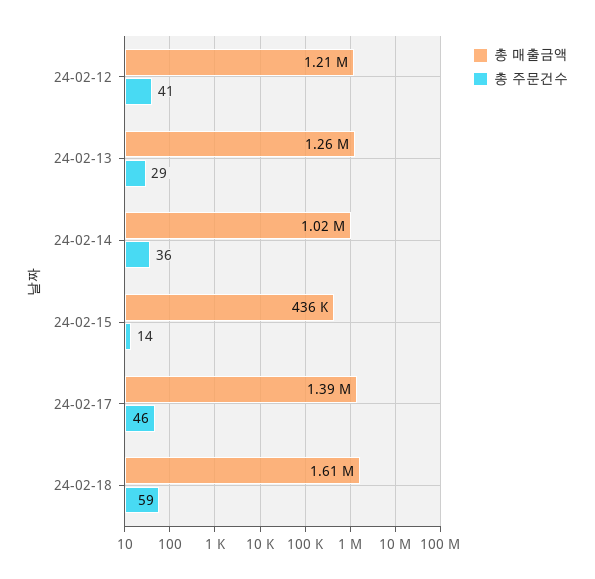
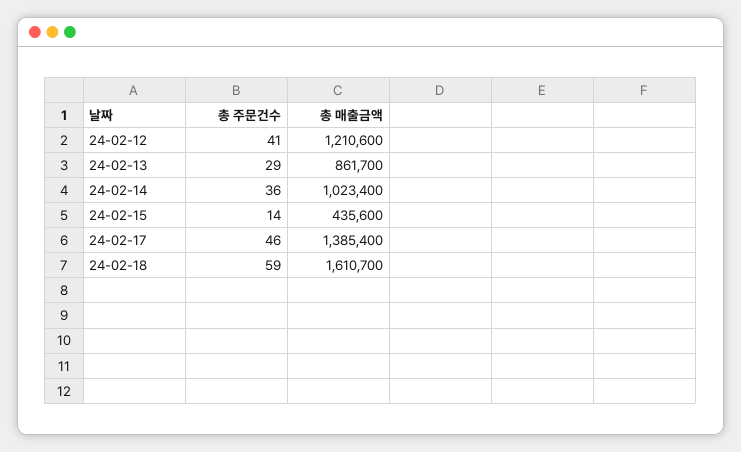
총 매출금액, 24-02-13: 1260000 -> 861700

